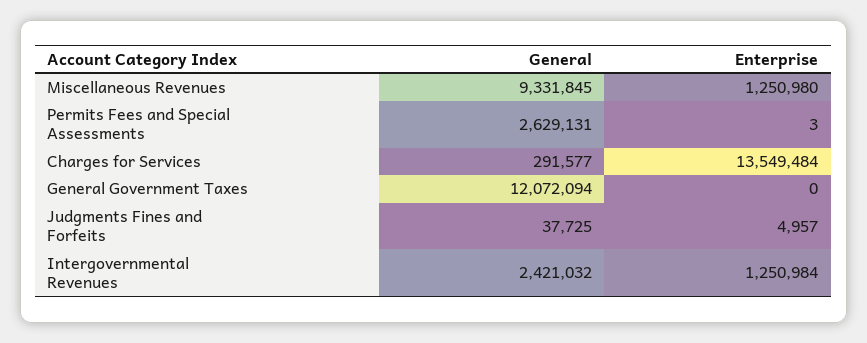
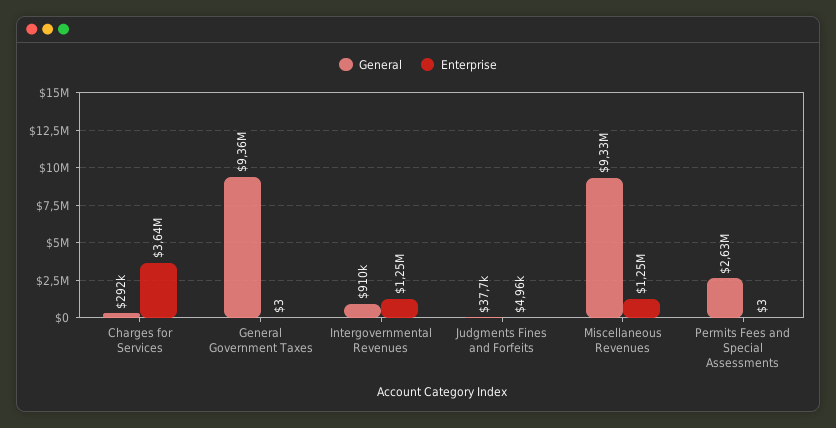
Enterprise, Charges for Services: 13549484 -> 3640000
General, General Government Taxes: 12072094 -> 9360000
Enterprise, General Government Taxes: 0 -> 3
General, Intergovernmental Revenues: 2421032 -> 910000

